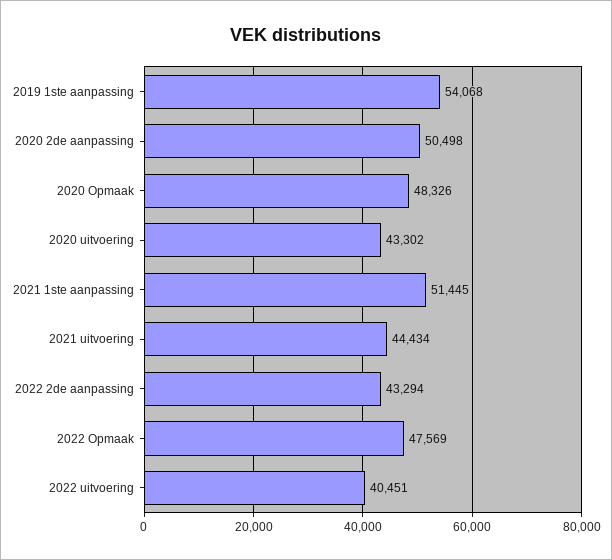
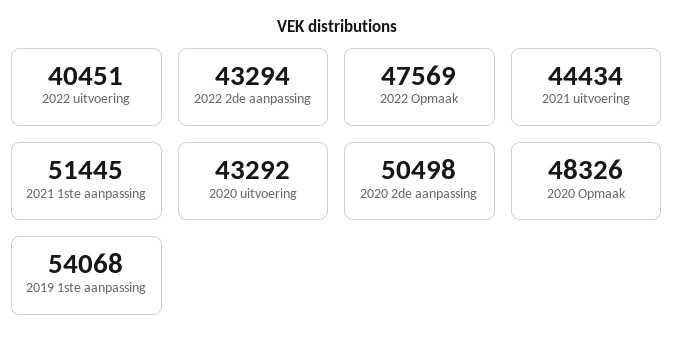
2020 uitvoering: 43302 -> 43292

